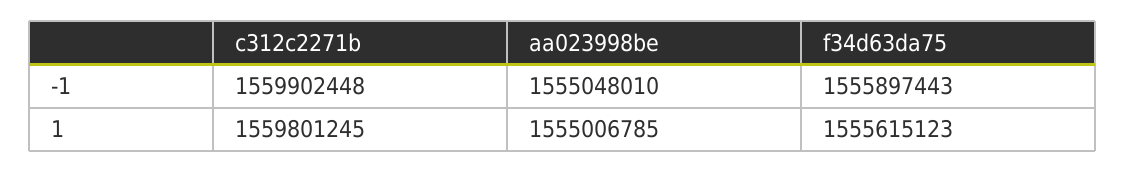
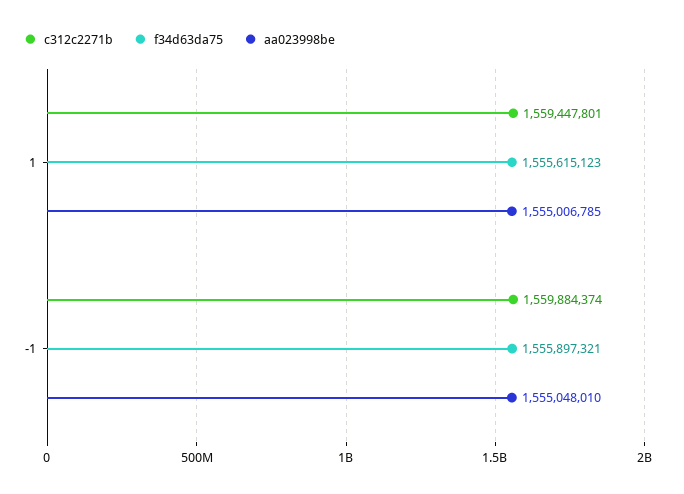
c312c2271b, -1: 1559902448 -> 1559884374
f34d63da75, -1: 1555897443 -> 1555897321
c312c2271b, 1: 1559801245 -> 1559447801

